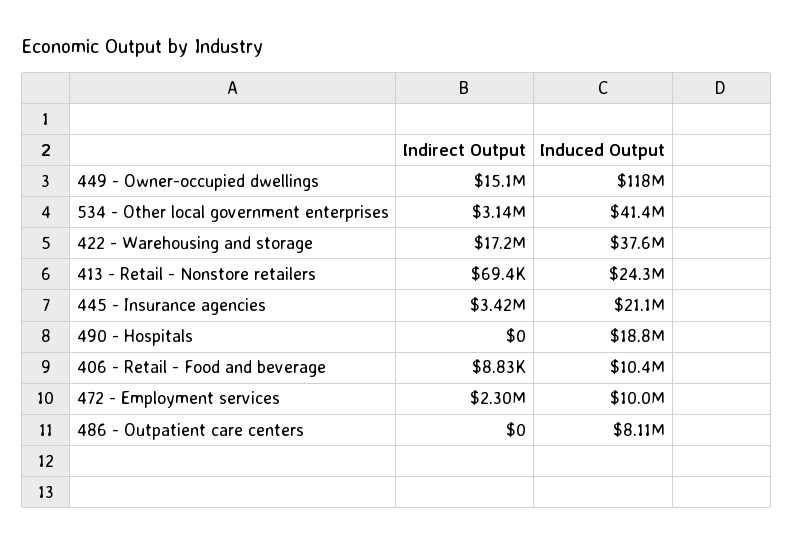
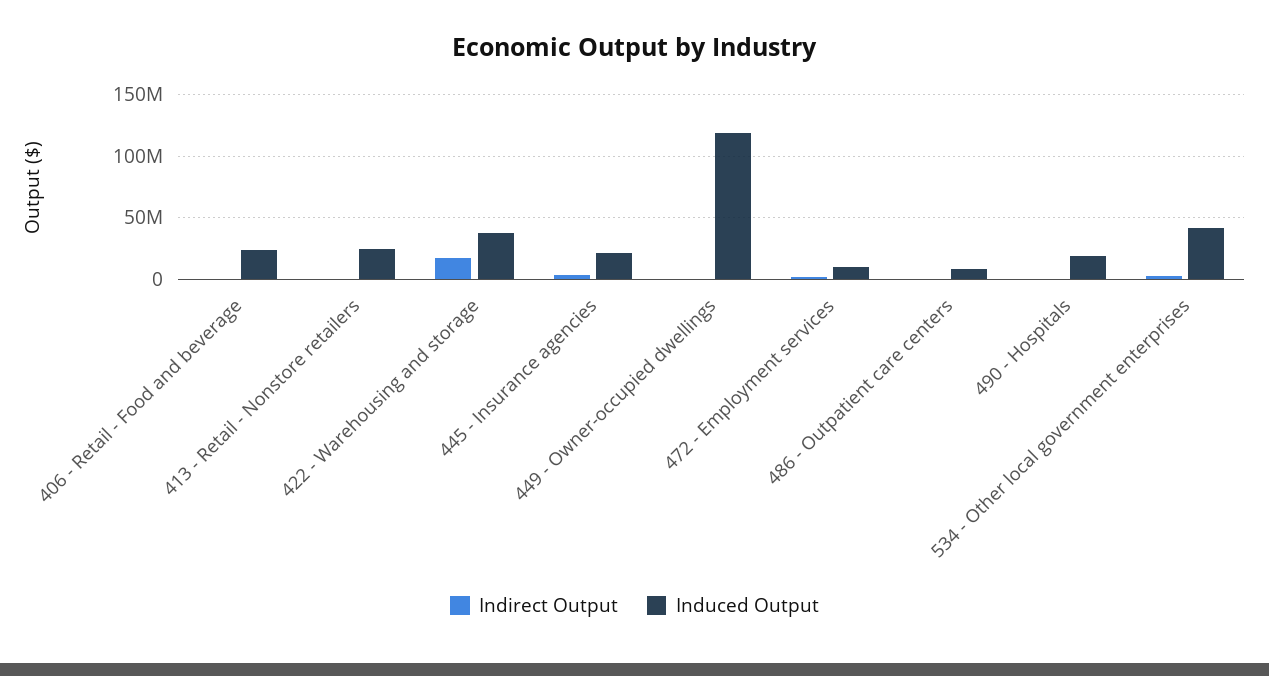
Indirect Output, 449 - Owner-occupied dwellings: 15100000 -> 0
Induced Output, 406 - Retail - Food and beverage: 10400000 -> 25000000

